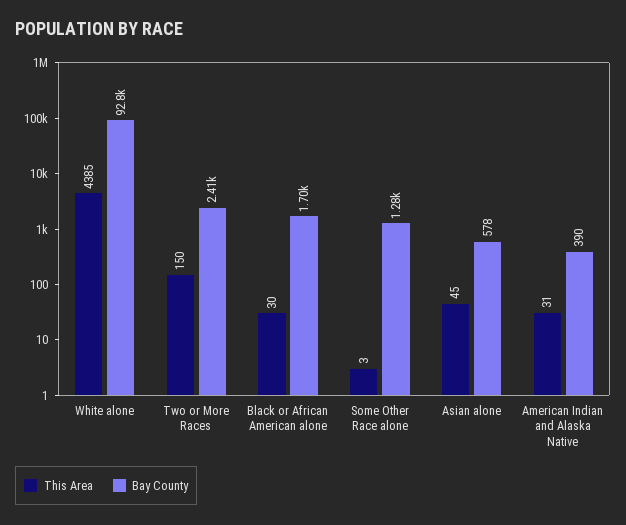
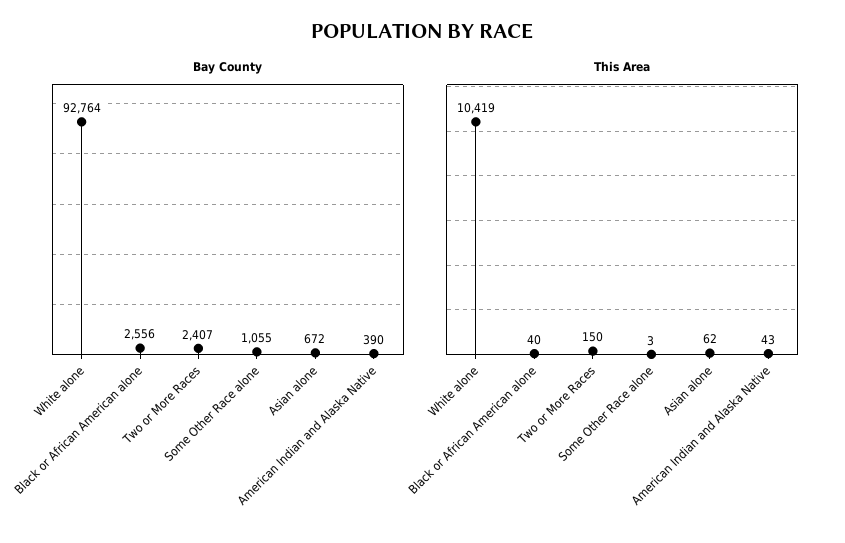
This Area, White alone: 4385 -> 10419
This Area, Black or African American alone: 30 -> 40
Bay County, Black or African American alone: 1700 -> 2556
Bay County, Some Other Race alone: 1280 -> 1055
This Area, Asian alone: 45 -> 62
Bay County, Asian alone: 578 -> 672
This Area, American Indian and Alaska Native: 31 -> 43

